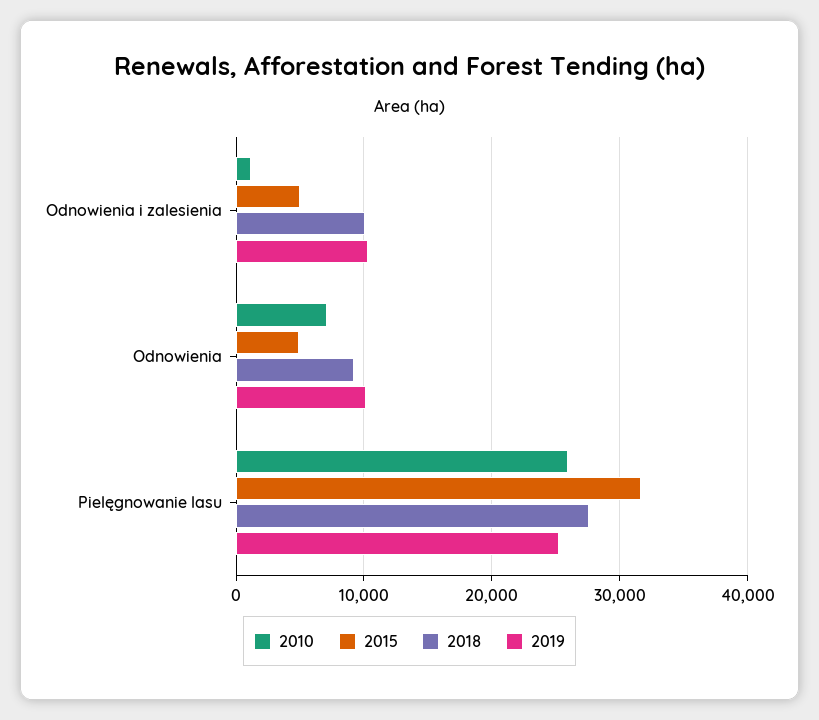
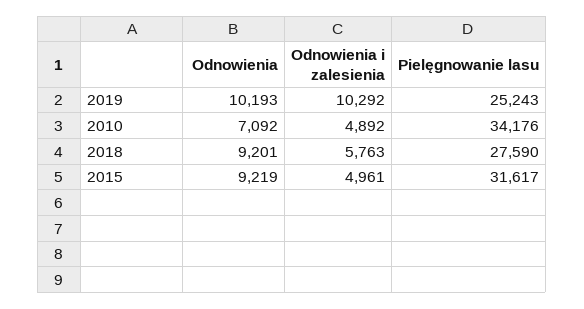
2010, Odnowienia i zalesienia: 1000 -> 4892
2018, Odnowienia i zalesienia: 10000 -> 5763
2015, Odnowienia: 5000 -> 9219
2010, Pielęgnowanie lasu: 26000 -> 34176

